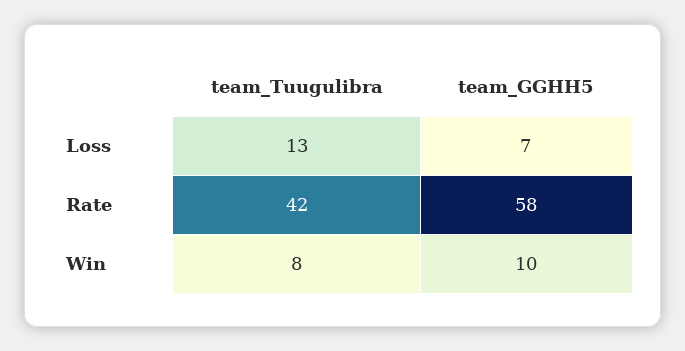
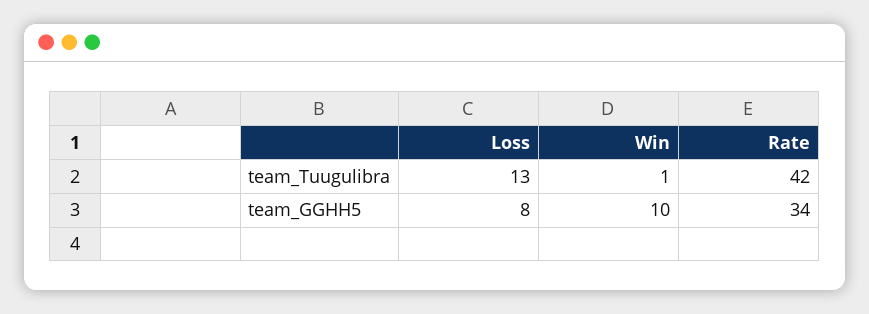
team_GGHH5, Loss: 7 -> 8
team_GGHH5, Rate: 58 -> 34
team_Tuugulibra, Win: 8 -> 1

